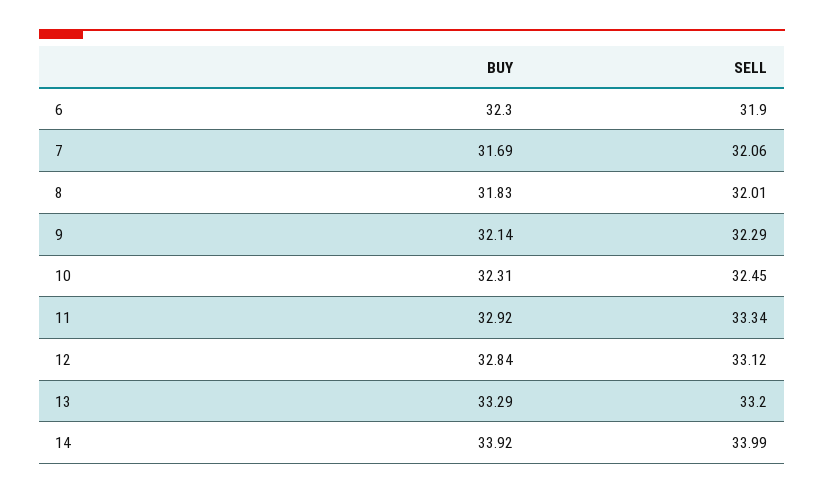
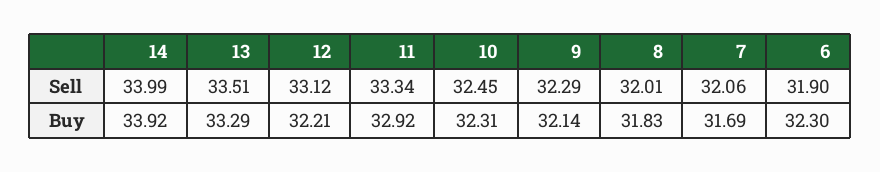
BUY, 12: 32.84 -> 32.21
SELL, 13: 33.2 -> 33.51

